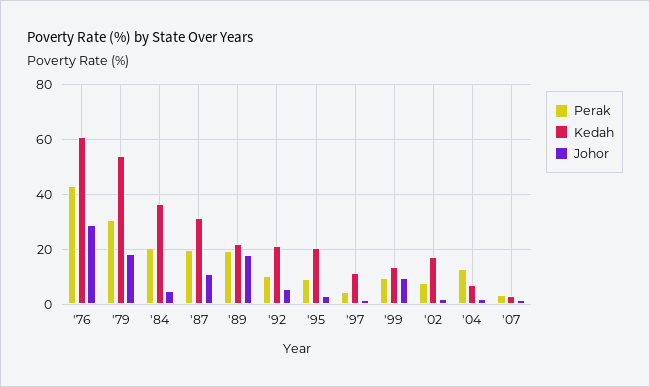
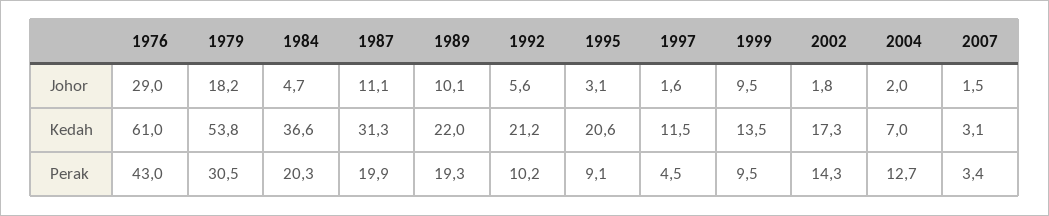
Johor, '89: 17.5 -> 10.1
Perak, '02: 7.5 -> 14.3

